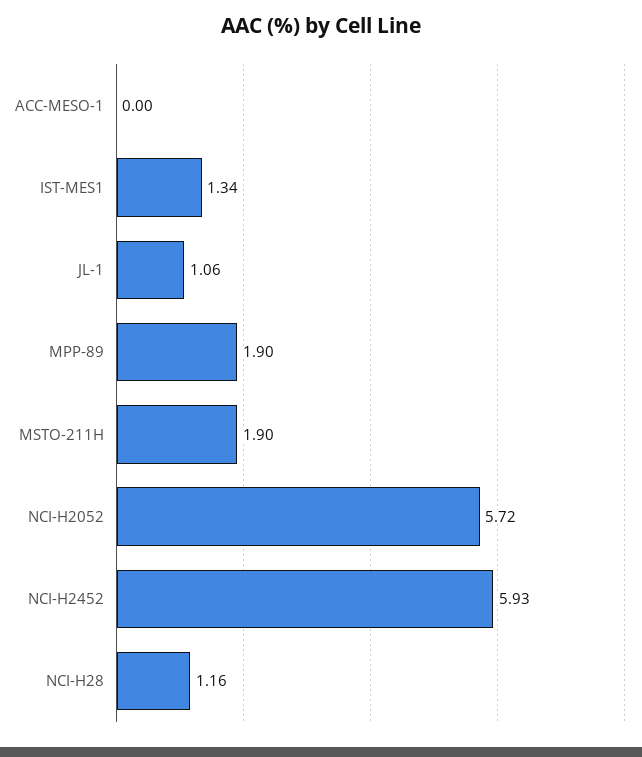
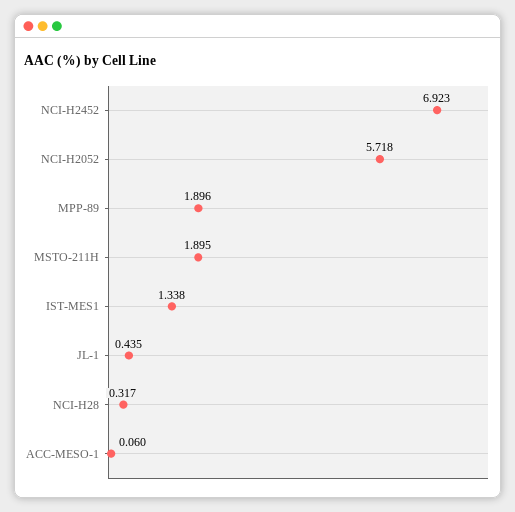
ACC-MESO-1: 0 -> 0.06
JL-1: 1.06 -> 0.435
NCI-H2452: 5.93 -> 6.923
NCI-H28: 1.16 -> 0.317

